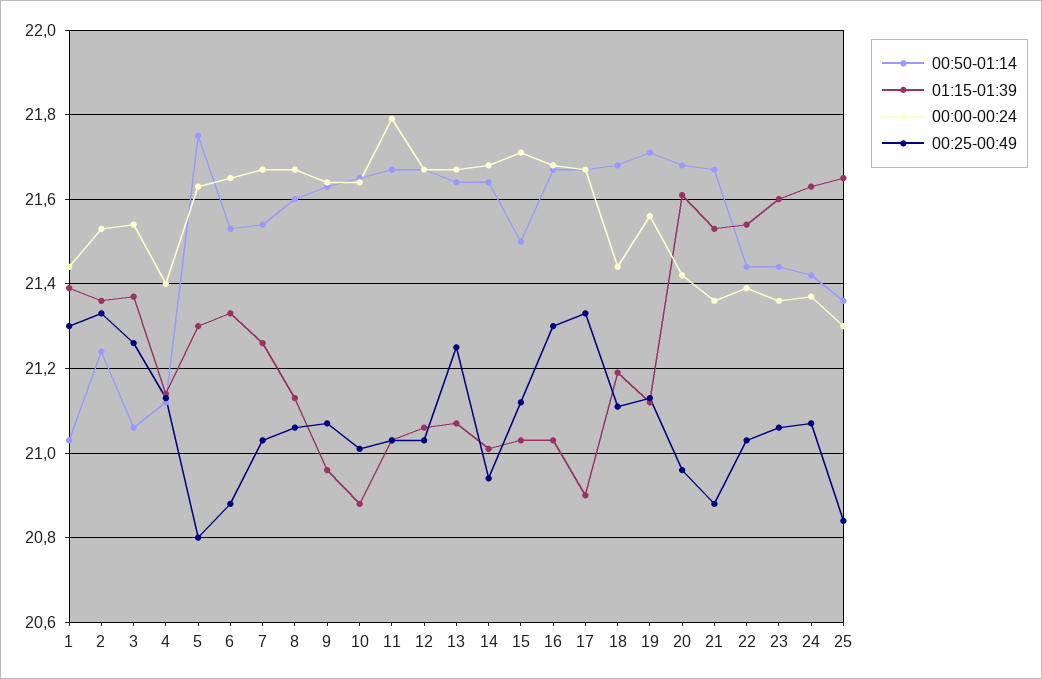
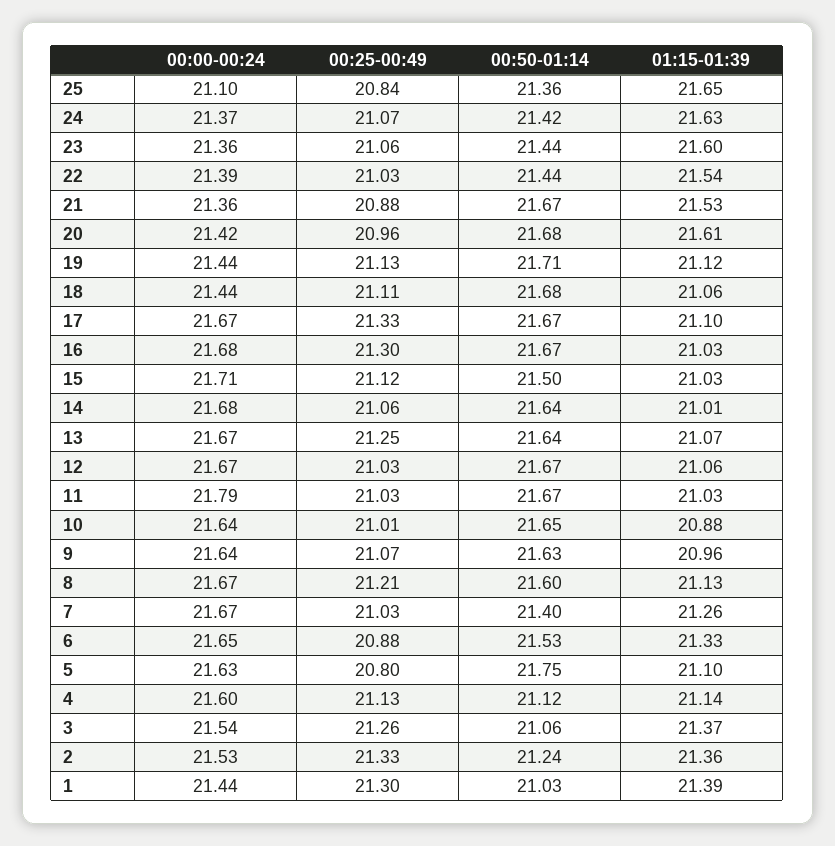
00:00-00:24, 4: 21.4 -> 21.6
01:15-01:39, 5: 21.3 -> 21.1
00:50-01:14, 7: 21.55 -> 21.4
00:25-00:49, 8: 21.05 -> 21.21
00:25-00:49, 14: 20.95 -> 21.06
01:15-01:39, 17: 20.9 -> 21.1
01:15-01:39, 18: 21.2 -> 21.06
00:00-00:24, 19: 21.55 -> 21.44
00:00-00:24, 25: 21.3 -> 21.1

